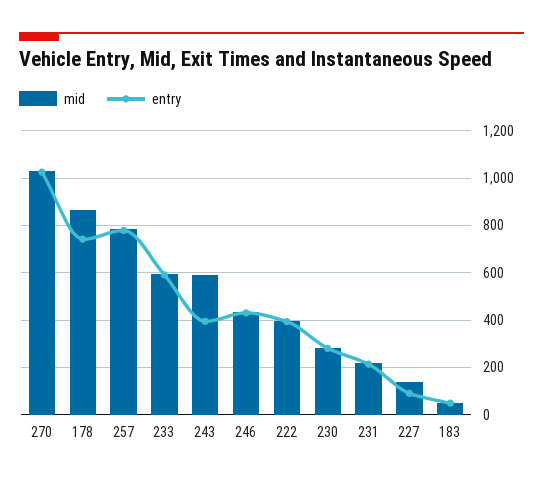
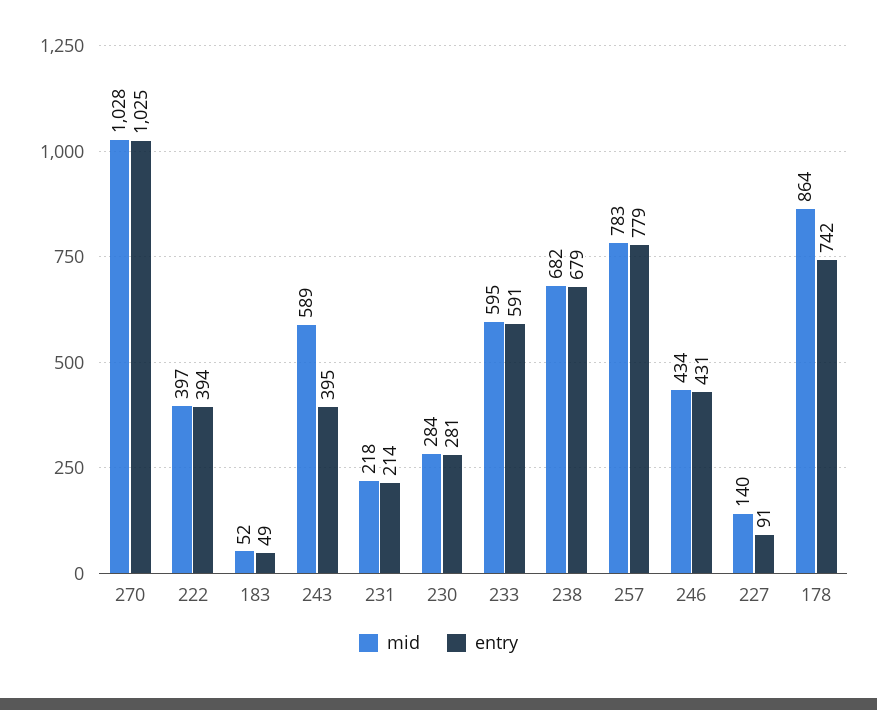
mid, 238: none -> 682
entry, 238: none -> 679

